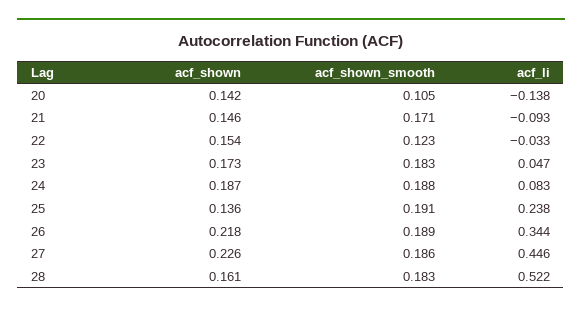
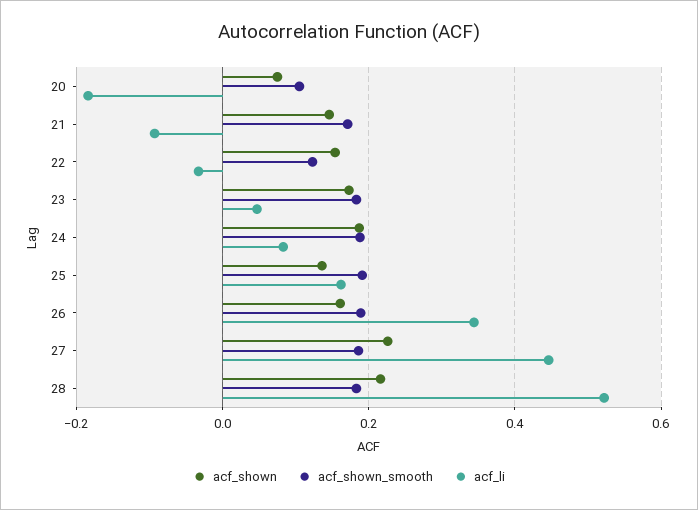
acf_shown, 20: 0.142 -> 0.08
acf_li, 20: -0.138 -> -0.18
acf_li, 25: 0.238 -> 0.16
acf_shown, 26: 0.218 -> 0.16
acf_shown, 28: 0.161 -> 0.22

